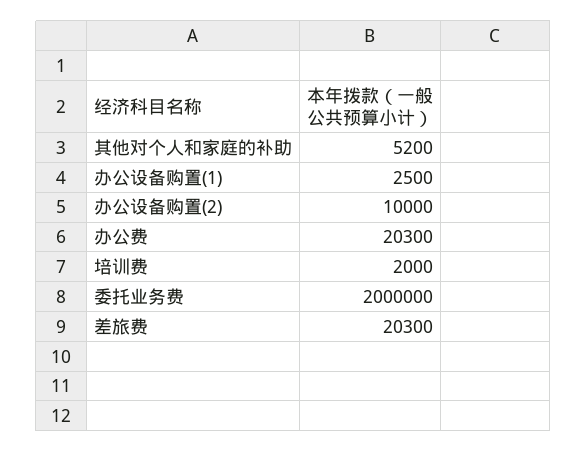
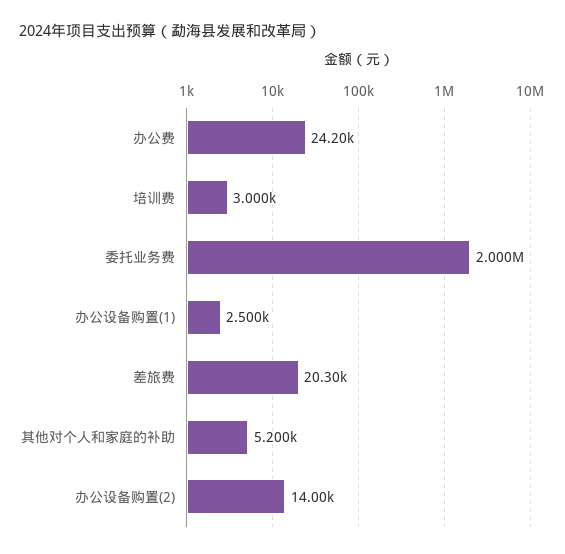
办公设备购置(2): 10000 -> 14000
办公费: 20300 -> 24200
培训费: 2000 -> 3000

